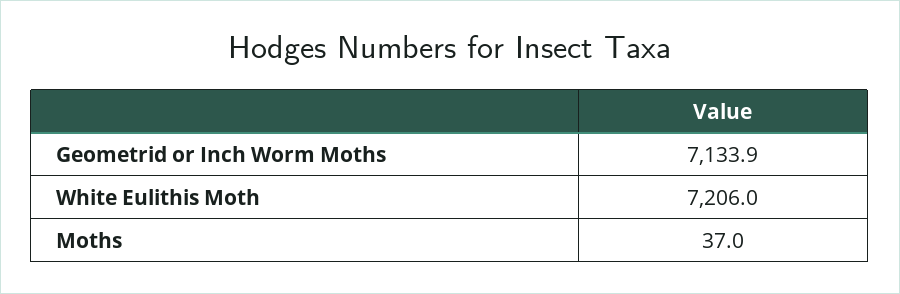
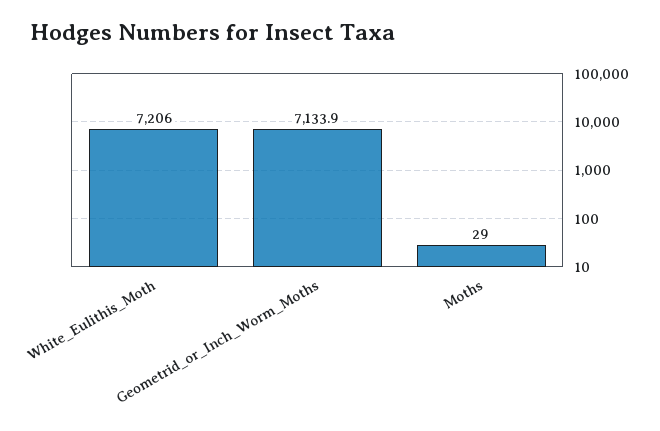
Moths: 37 -> 29

